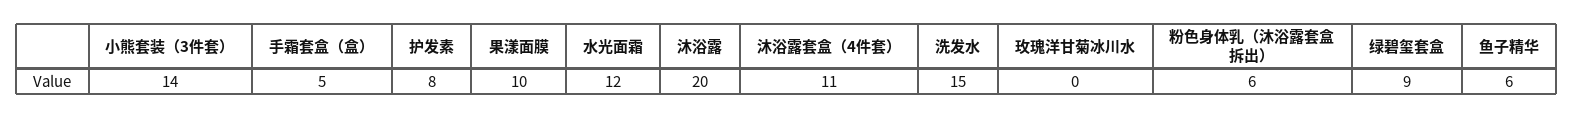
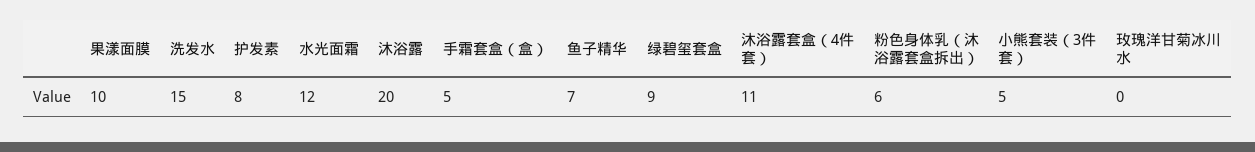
小熊套装（3件套）: 14 -> 5
鱼子精华: 6 -> 7

